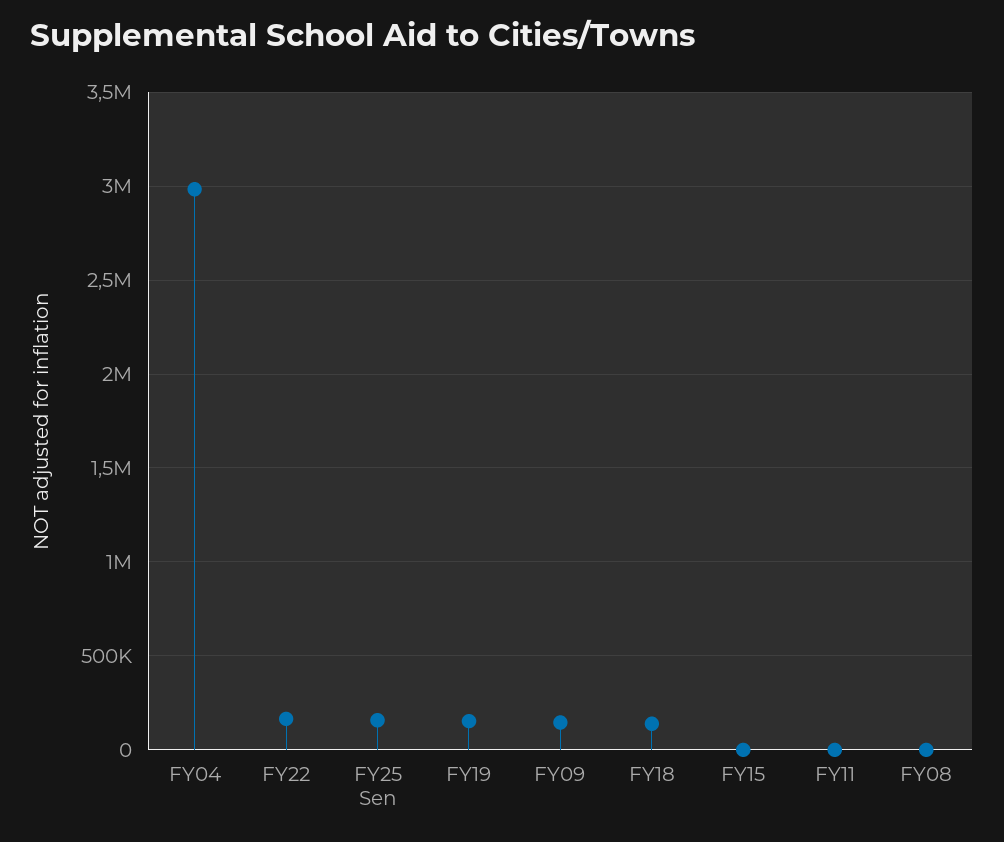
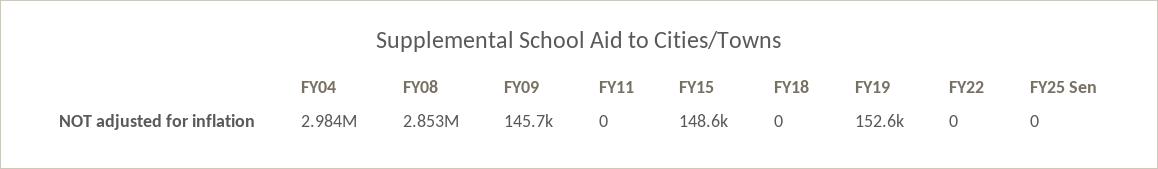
FY22: 150000 -> 0
FY25 Sen: 150000 -> 0
FY18: 150000 -> 0
FY15: 0 -> 148600
FY08: 0 -> 2853000

